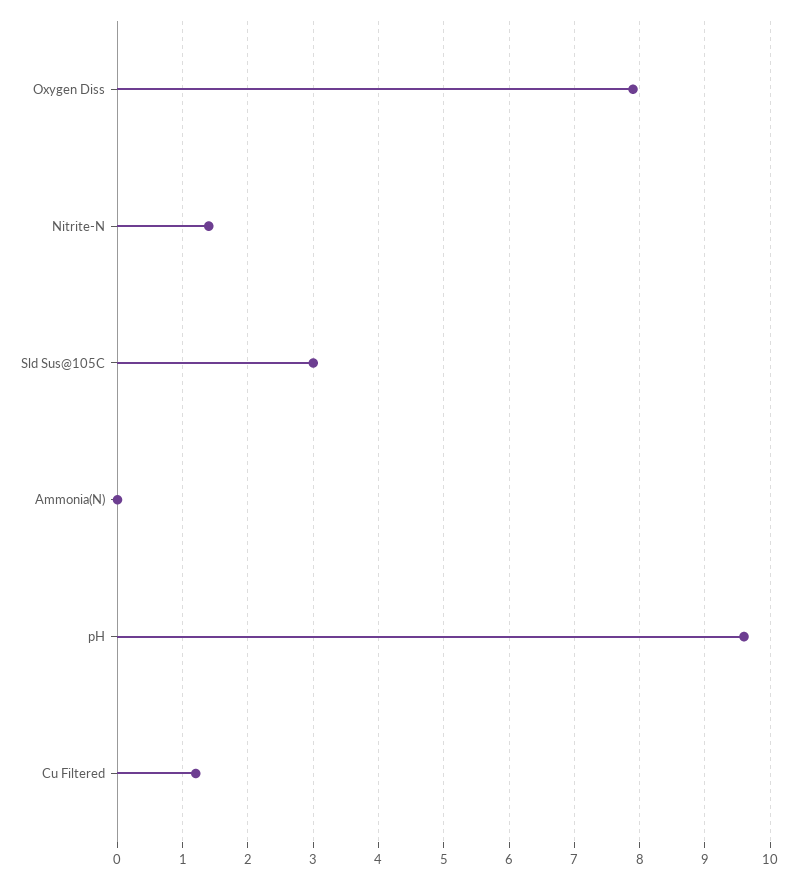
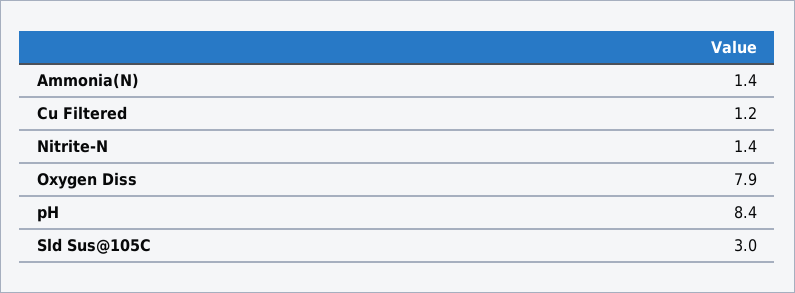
Ammonia(N): 0 -> 1.4
pH: 9.6 -> 8.4

